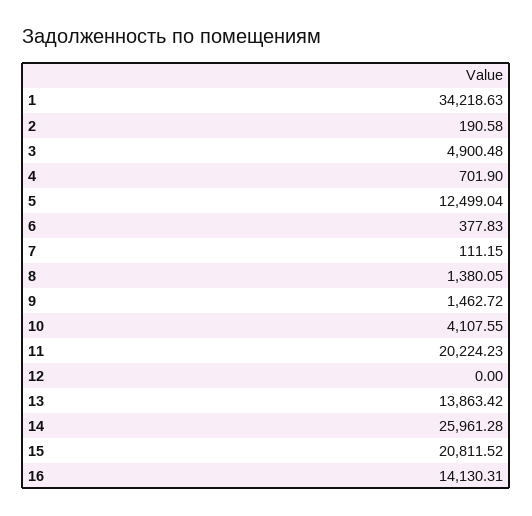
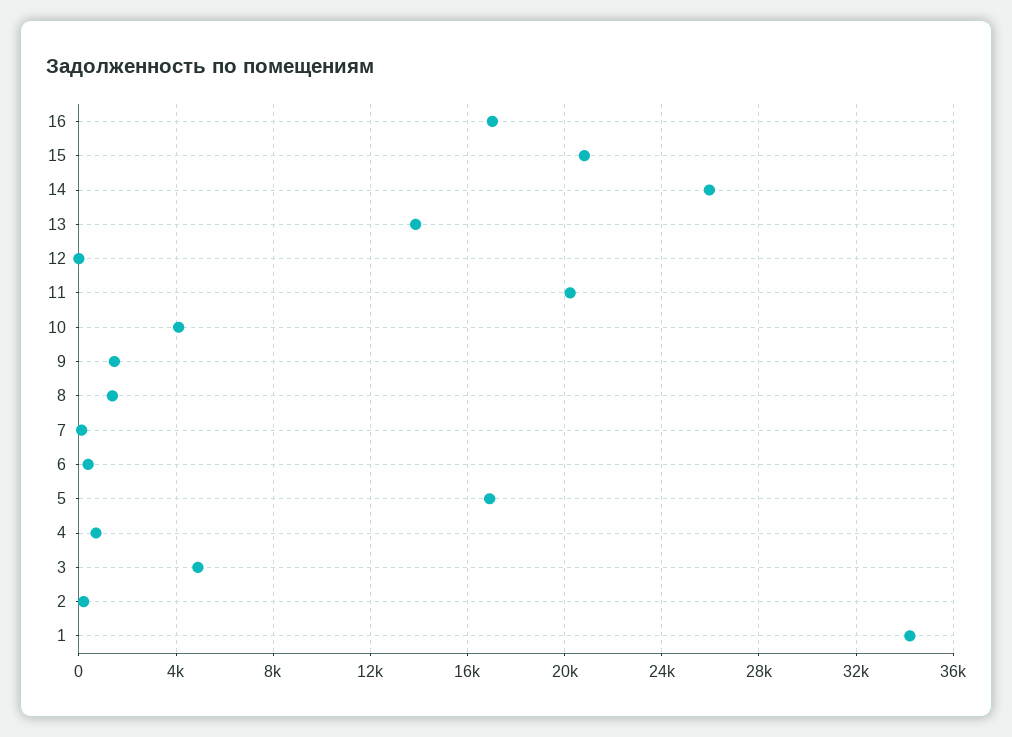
5: 12499.04 -> 17000
16: 14130.31 -> 17000

